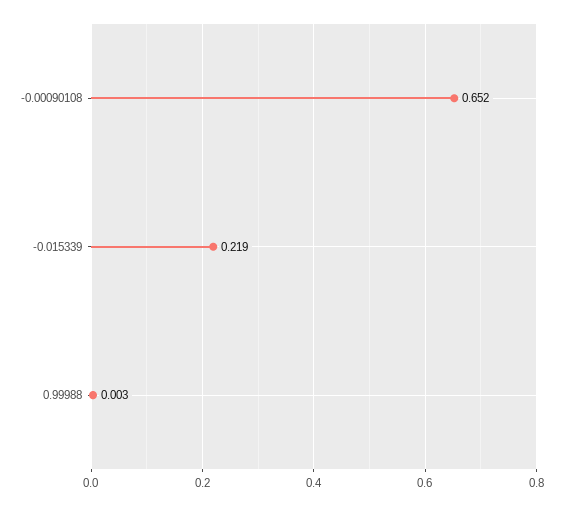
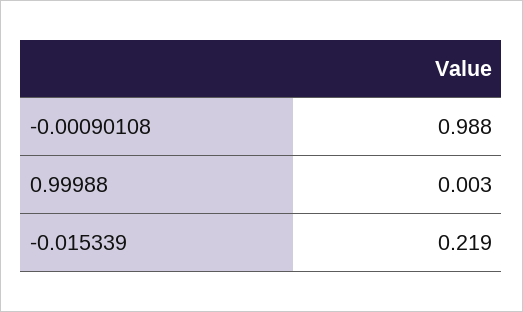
-0.00090108: 0.652 -> 0.988

